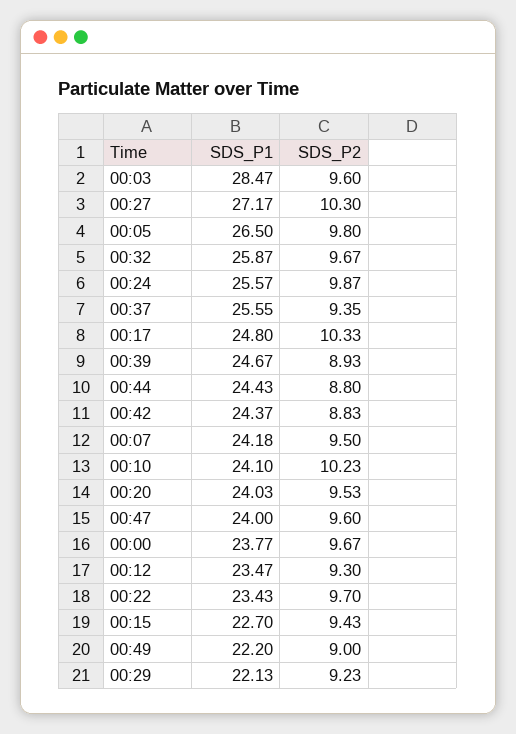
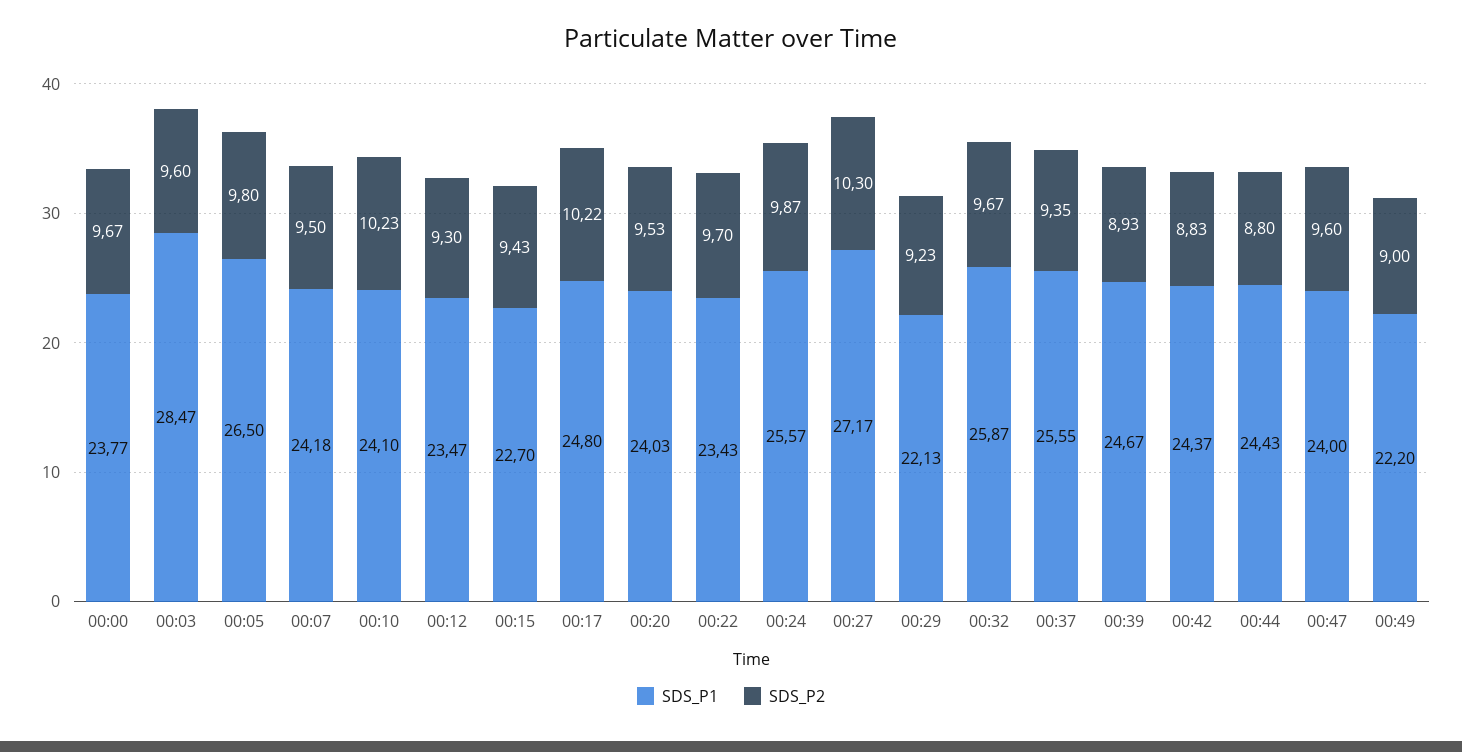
SDS_P2, 00:17: 10.33 -> 10.22

